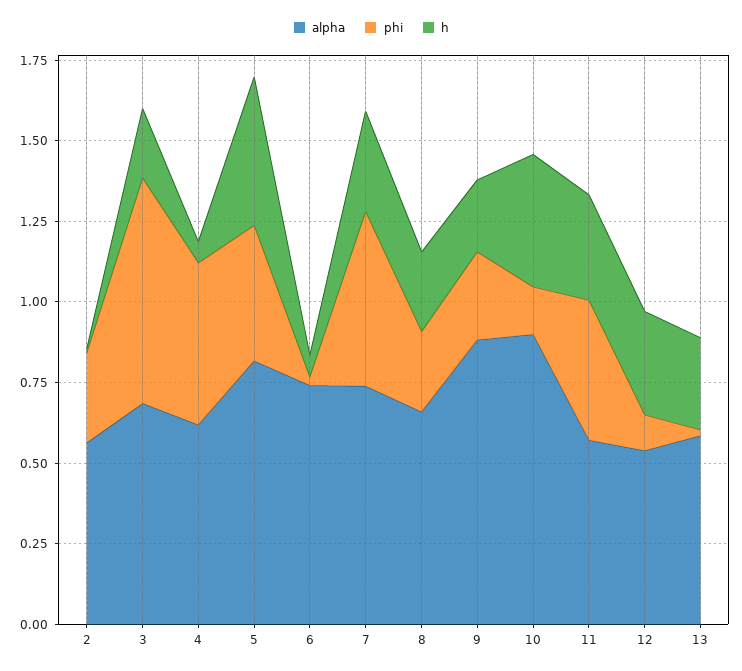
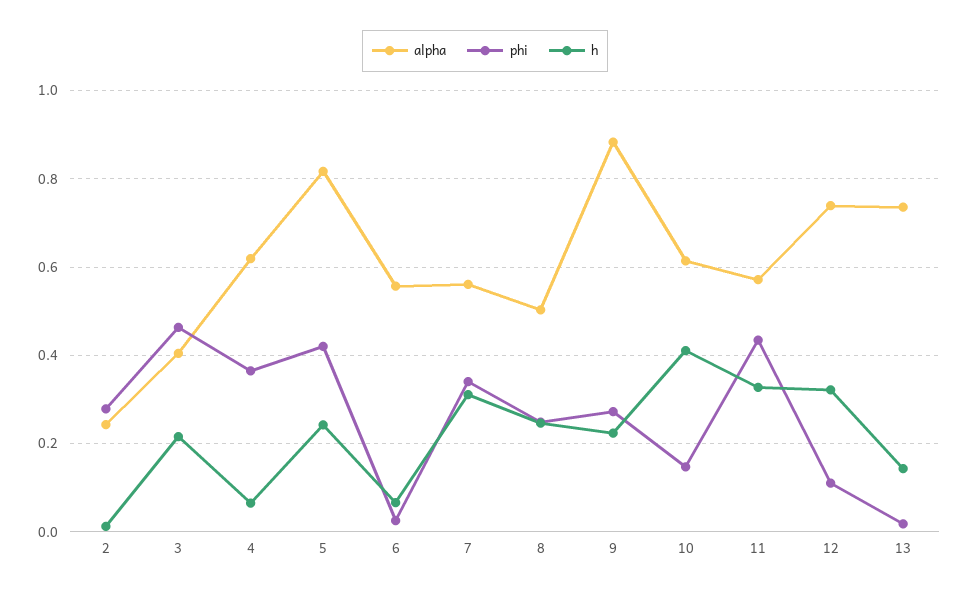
alpha, 2: 0.55 -> 0.24
alpha, 3: 0.7 -> 0.4
phi, 3: 0.7 -> 0.46
phi, 4: 0.5 -> 0.36
h, 5: 0.45 -> 0.24
alpha, 6: 0.75 -> 0.56
alpha, 7: 0.75 -> 0.56
phi, 7: 0.55 -> 0.34
alpha, 8: 0.65 -> 0.5
alpha, 10: 0.9 -> 0.62
alpha, 12: 0.55 -> 0.74
alpha, 13: 0.6 -> 0.74
h, 13: 0.3 -> 0.14

